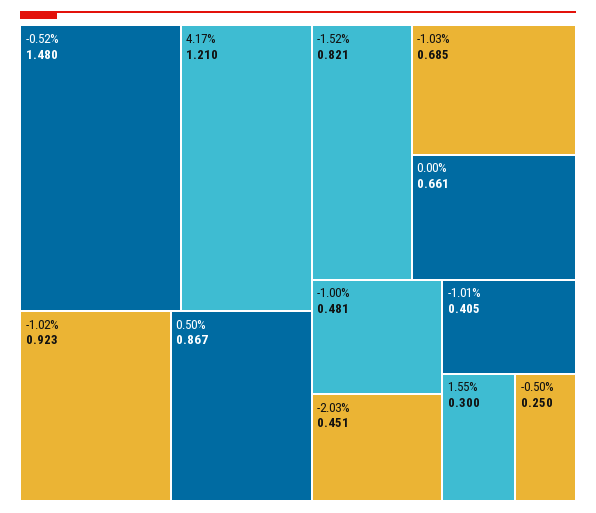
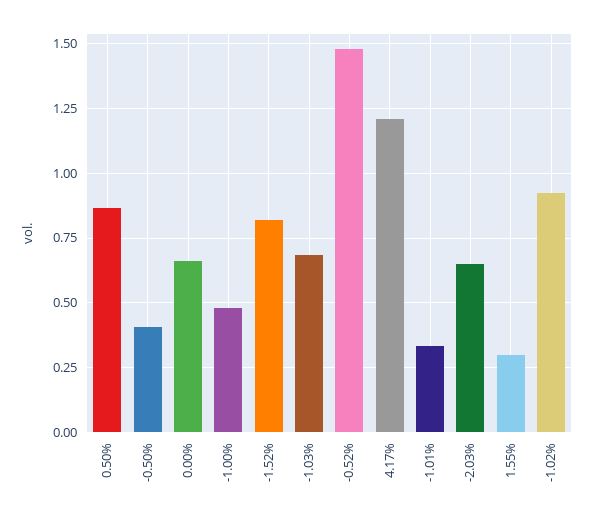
-2.03%: 0.451 -> 0.65
-1.01%: 0.405 -> 0.325
-0.50%: 0.25 -> 0.4

